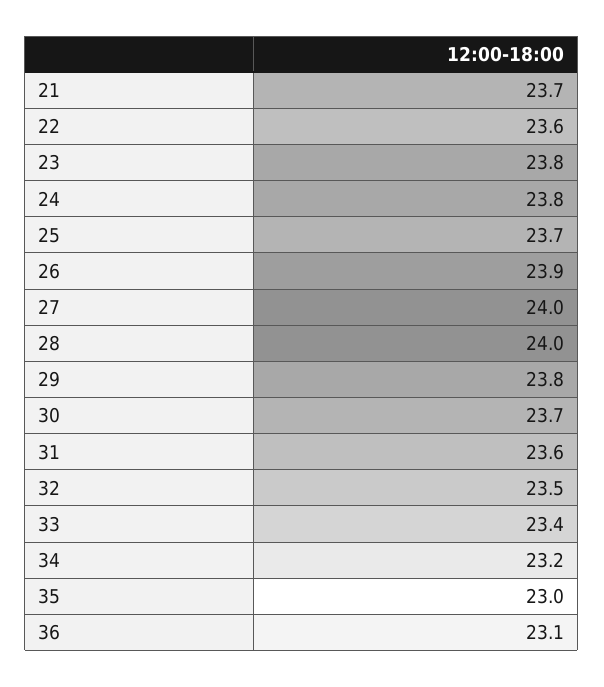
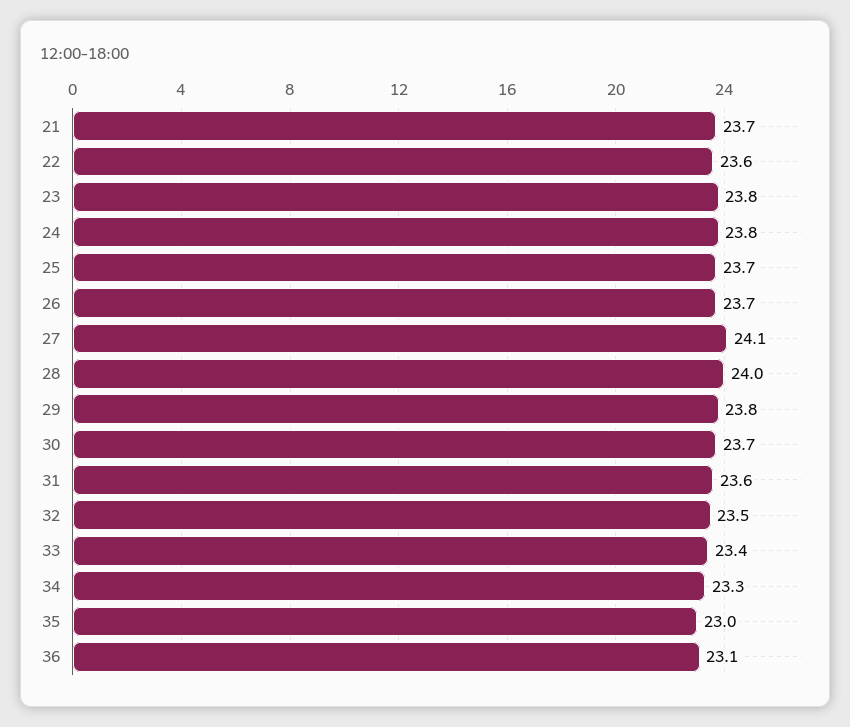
26: 23.9 -> 23.7
27: 24 -> 24.1
34: 23.2 -> 23.3

